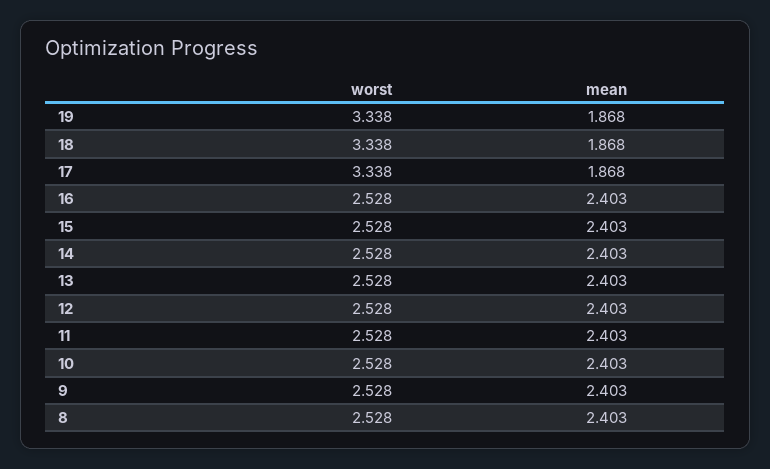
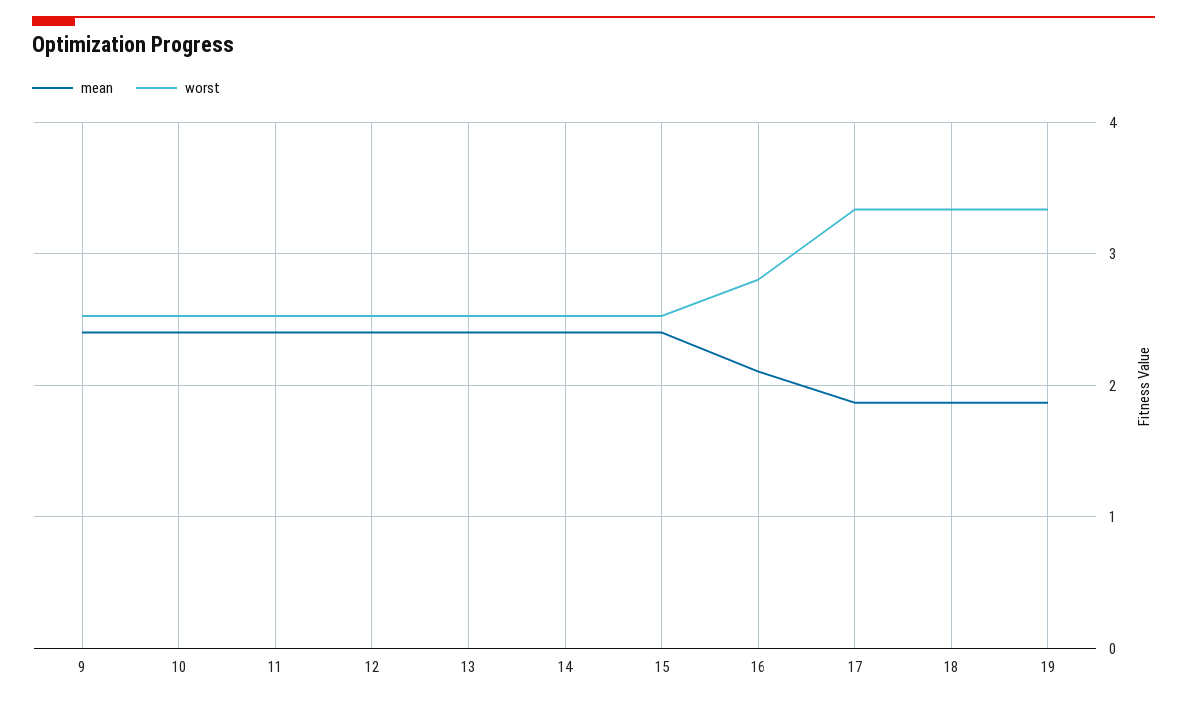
worst, 16: 2.528 -> 2.8
mean, 16: 2.403 -> 2.1
worst, 8: 2.528 -> none
mean, 8: 2.403 -> none

